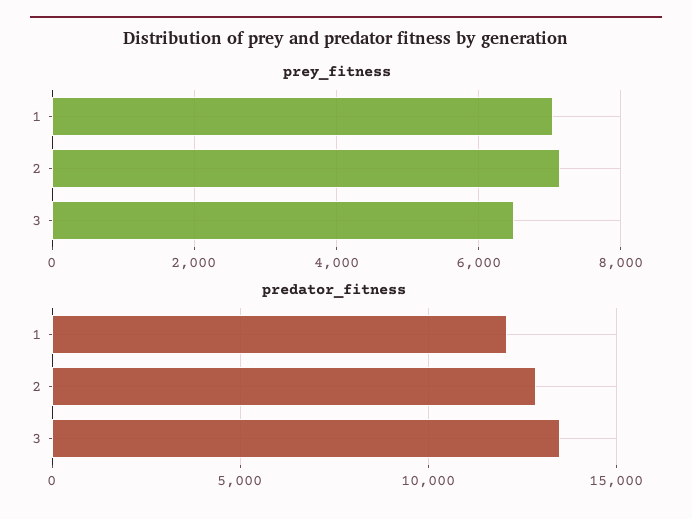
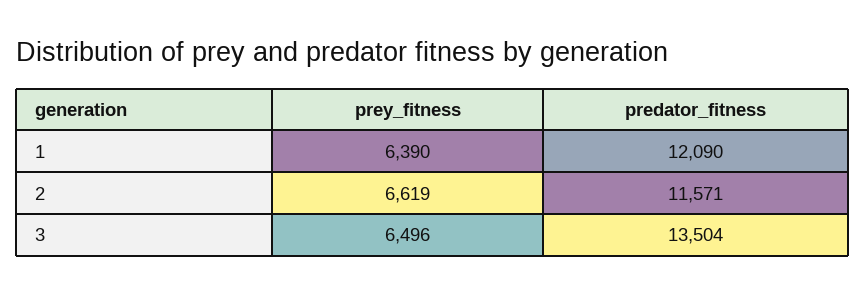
prey_fitness, 1: 7000 -> 6390
prey_fitness, 2: 7200 -> 6619
predator_fitness, 2: 13000 -> 11571

